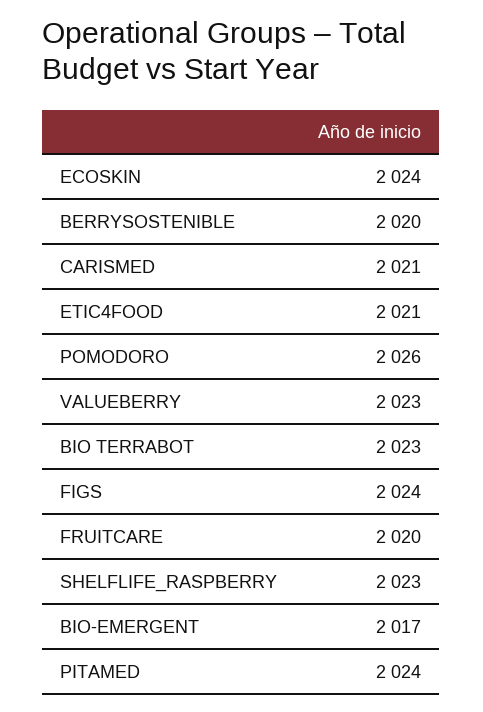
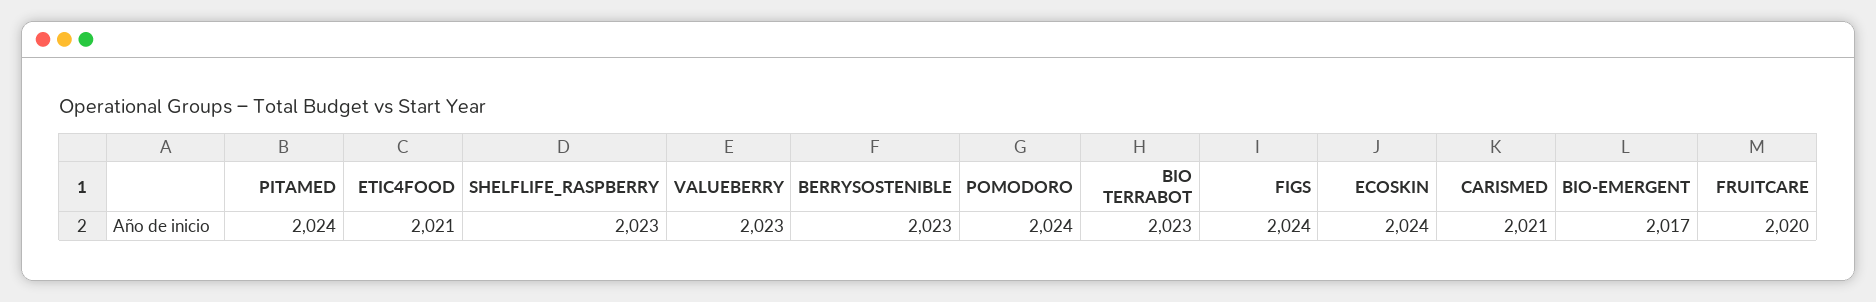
BERRYSOSTENIBLE: 2020 -> 2023
POMODORO: 2026 -> 2024

